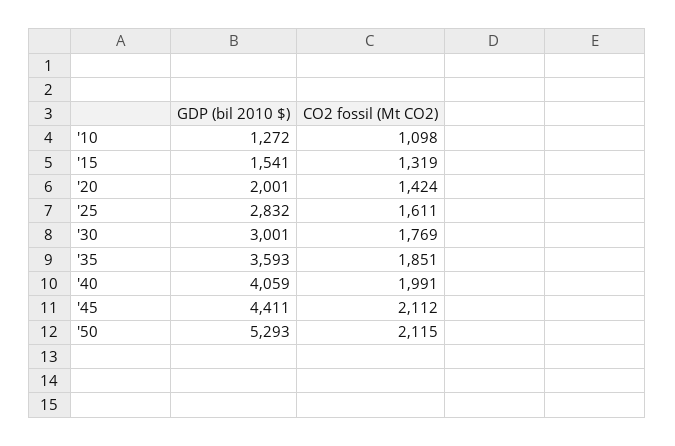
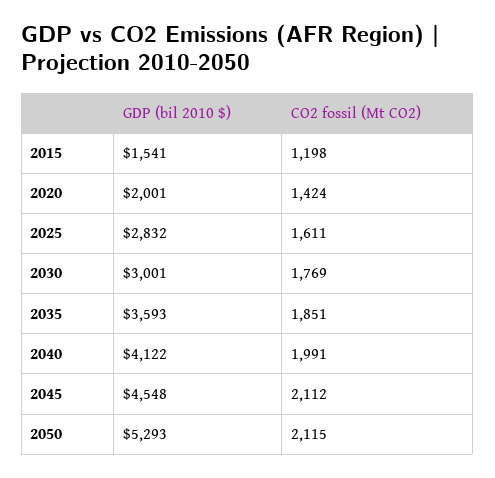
GDP (bil 2010 $), '10: 1272 -> none
CO2 fossil (Mt CO2), '10: 1098 -> none
CO2 fossil (Mt CO2), '15: 1319 -> 1198
GDP (bil 2010 $), '40: 4059 -> 4122
GDP (bil 2010 $), '45: 4411 -> 4548

